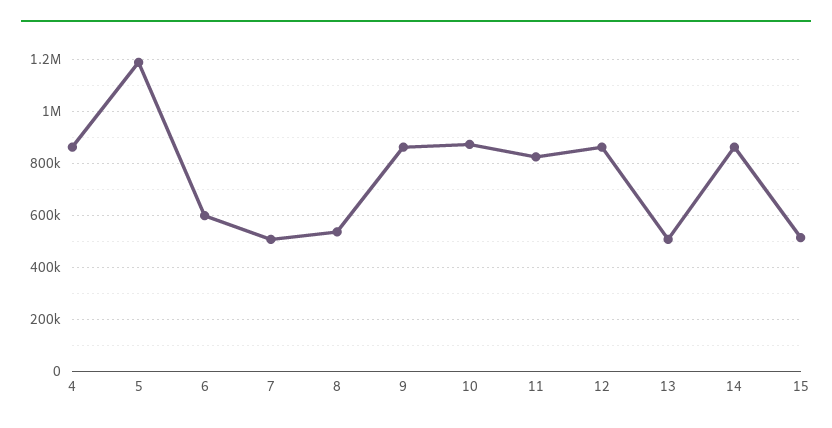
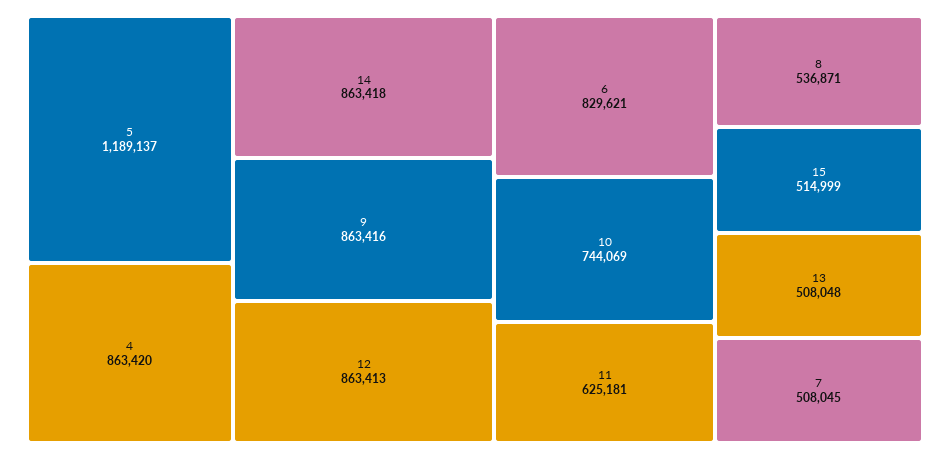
6: 600000 -> 829621
10: 875000 -> 744069
11: 825000 -> 625181

